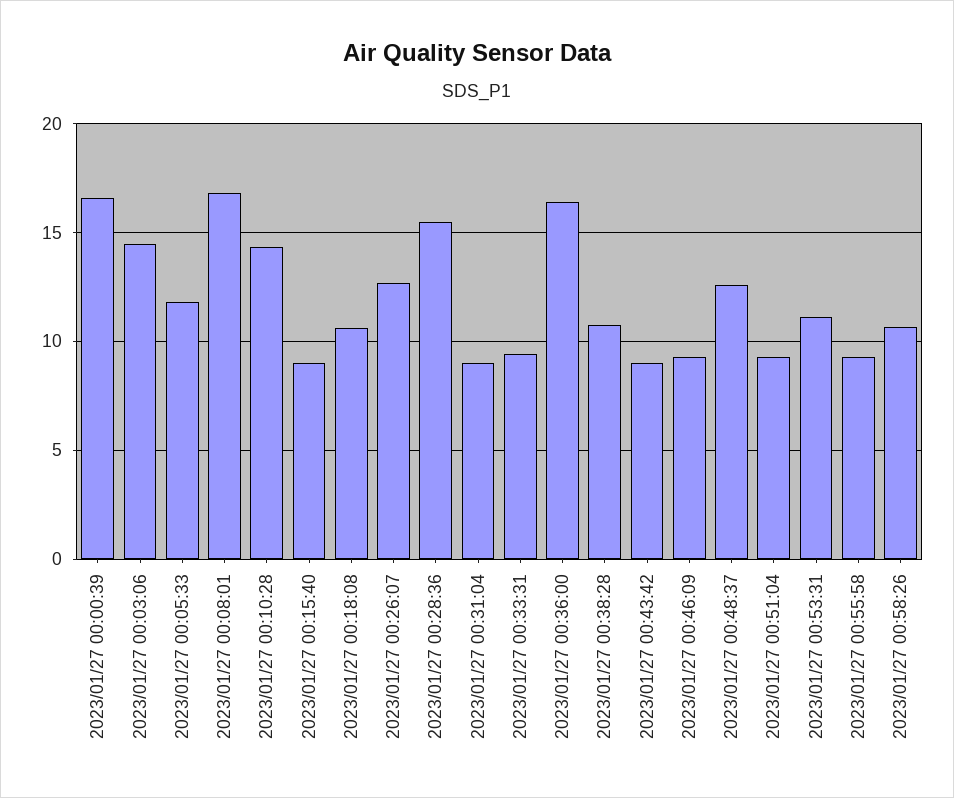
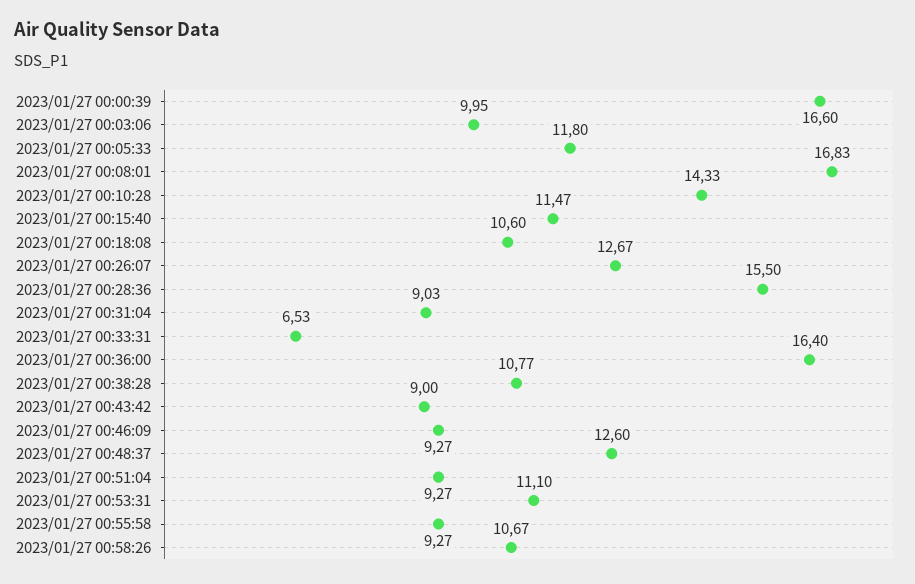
2023/01/27 00:03:06: 14.5 -> 9.95
2023/01/27 00:15:40: 9 -> 11.47
2023/01/27 00:33:31: 9.5 -> 6.53

